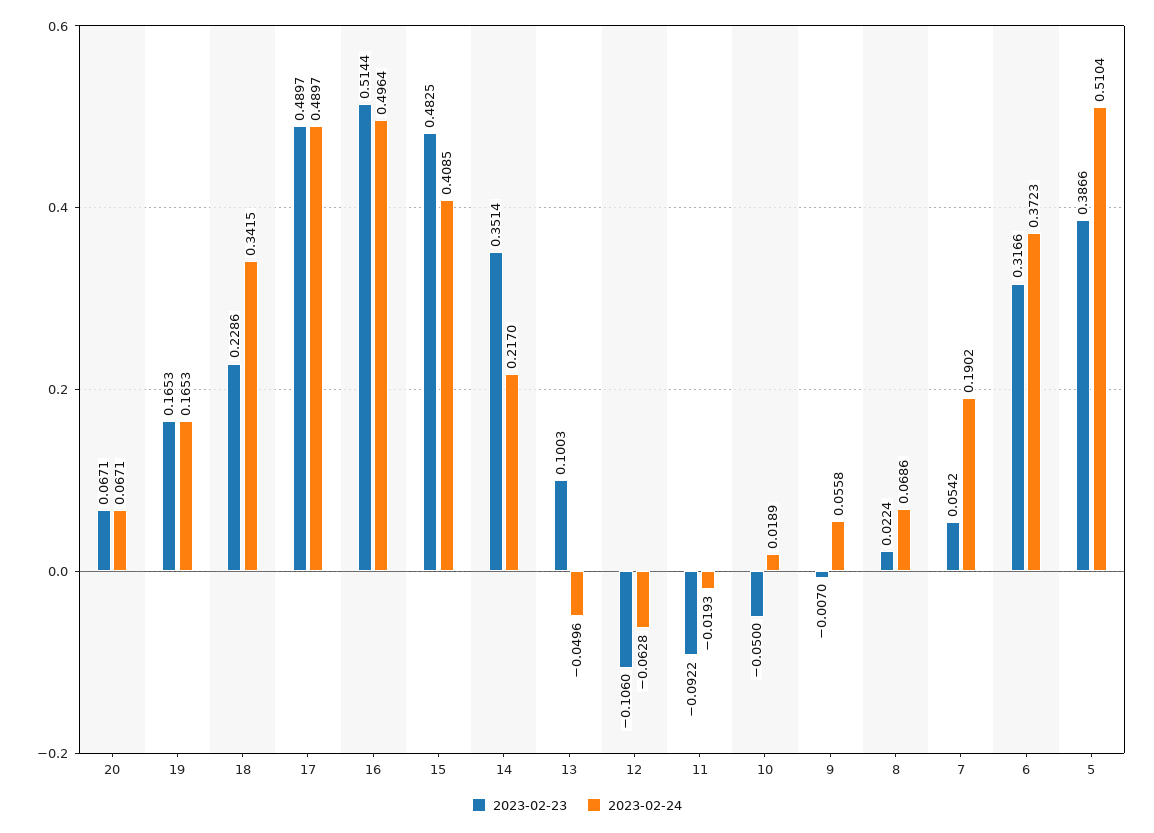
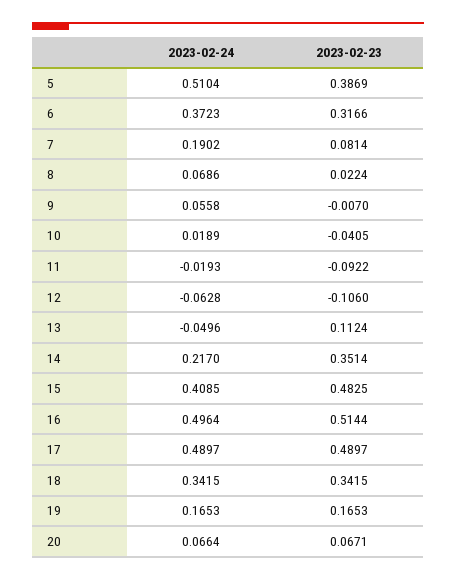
2023-02-24, 20: 0.0671 -> 0.0664
2023-02-23, 18: 0.2286 -> 0.3415
2023-02-23, 13: 0.1003 -> 0.1124
2023-02-23, 10: -0.05 -> -0.0405
2023-02-23, 7: 0.0542 -> 0.0814
2023-02-23, 5: 0.3866 -> 0.3869

